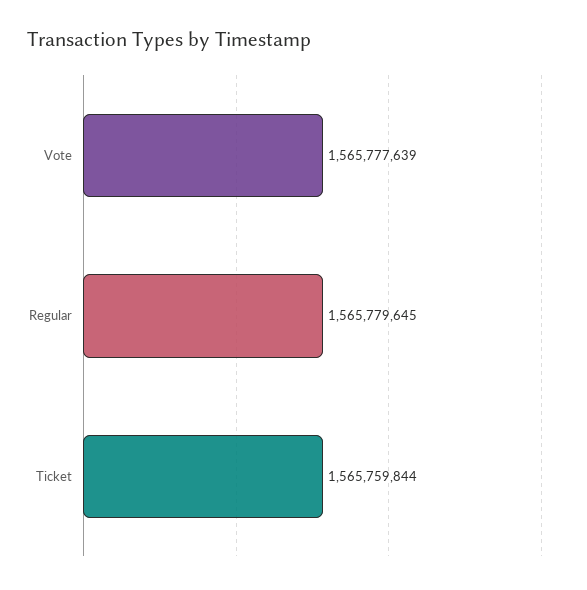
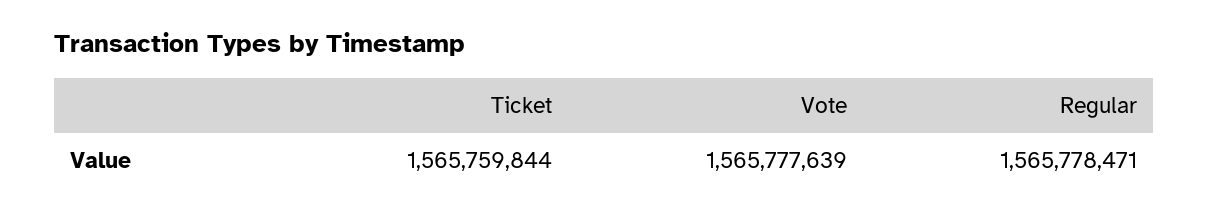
Regular: 1565779645 -> 1565778471

